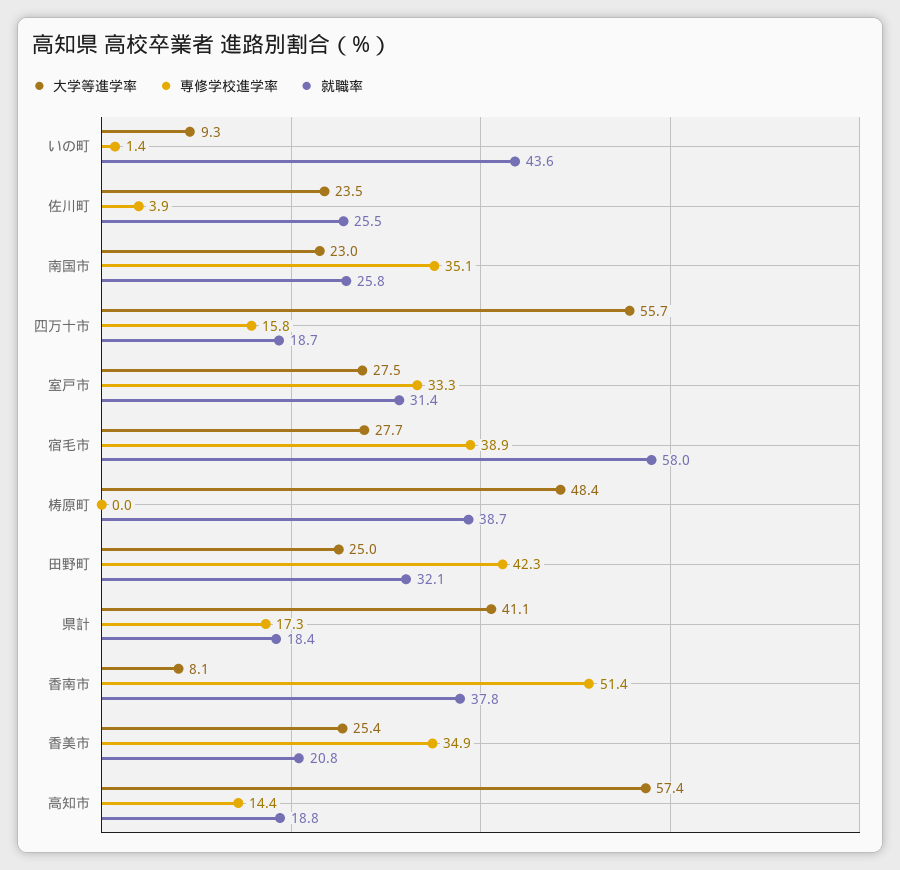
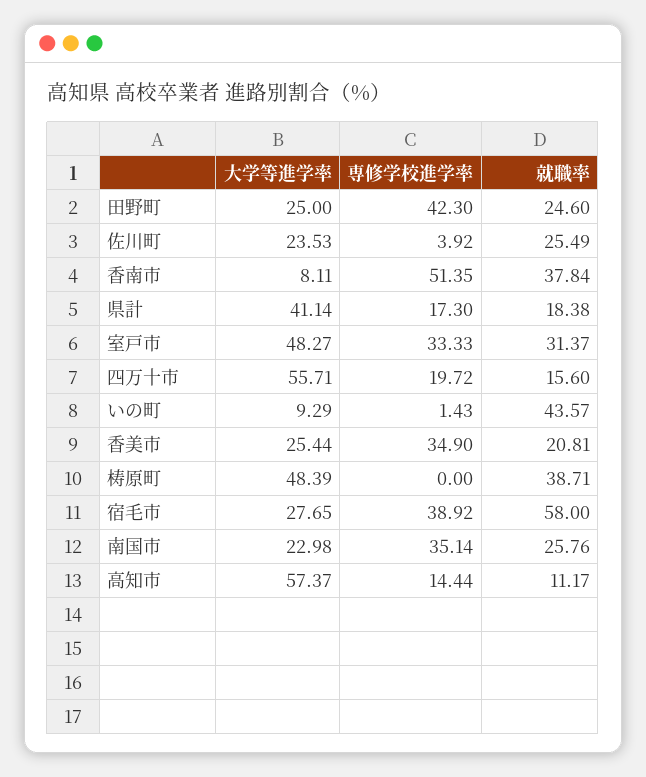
専修学校進学率, 四万十市: 15.8 -> 19.72
就職率, 四万十市: 18.7 -> 15.6
大学等進学率, 室戸市: 27.5 -> 48.27
就職率, 田野町: 32.1 -> 24.6
就職率, 高知市: 18.8 -> 11.17

